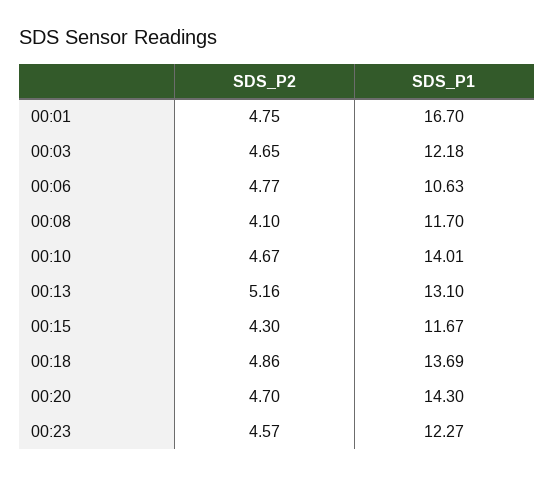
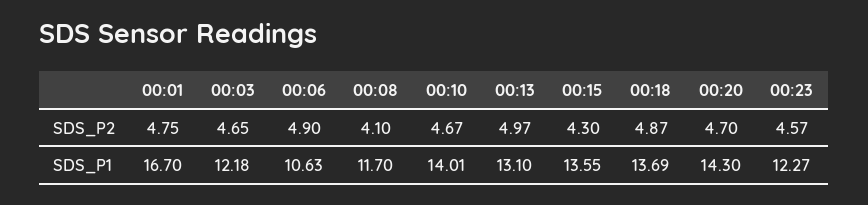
SDS_P2, 00:06: 4.77 -> 4.9
SDS_P2, 00:13: 5.16 -> 4.97
SDS_P1, 00:15: 11.67 -> 13.55
SDS_P2, 00:18: 4.86 -> 4.87

